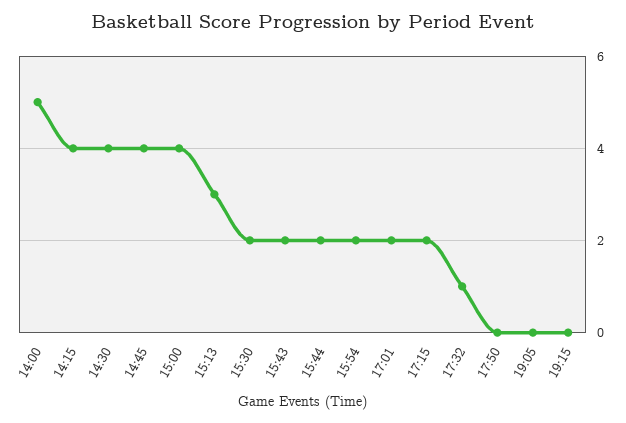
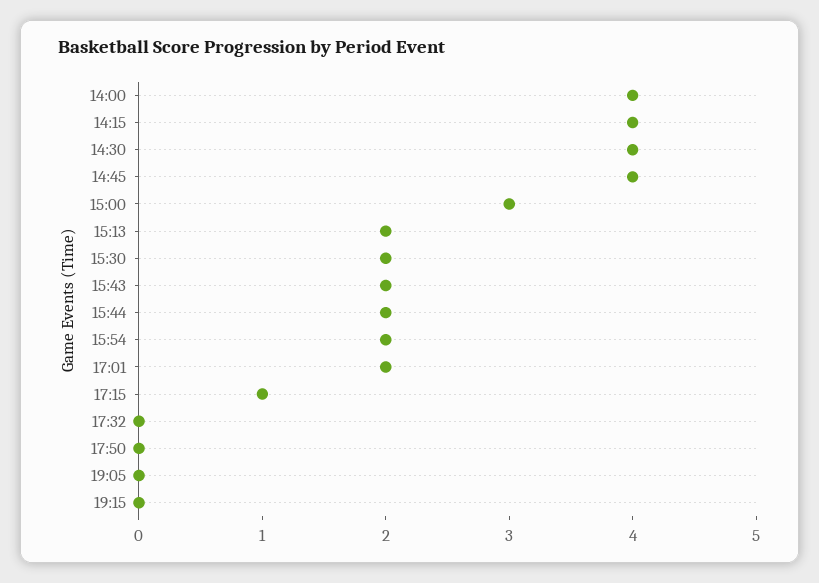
14:00: 5 -> 4
15:00: 4 -> 3
15:13: 3 -> 2
17:15: 2 -> 1
17:32: 1 -> 0

